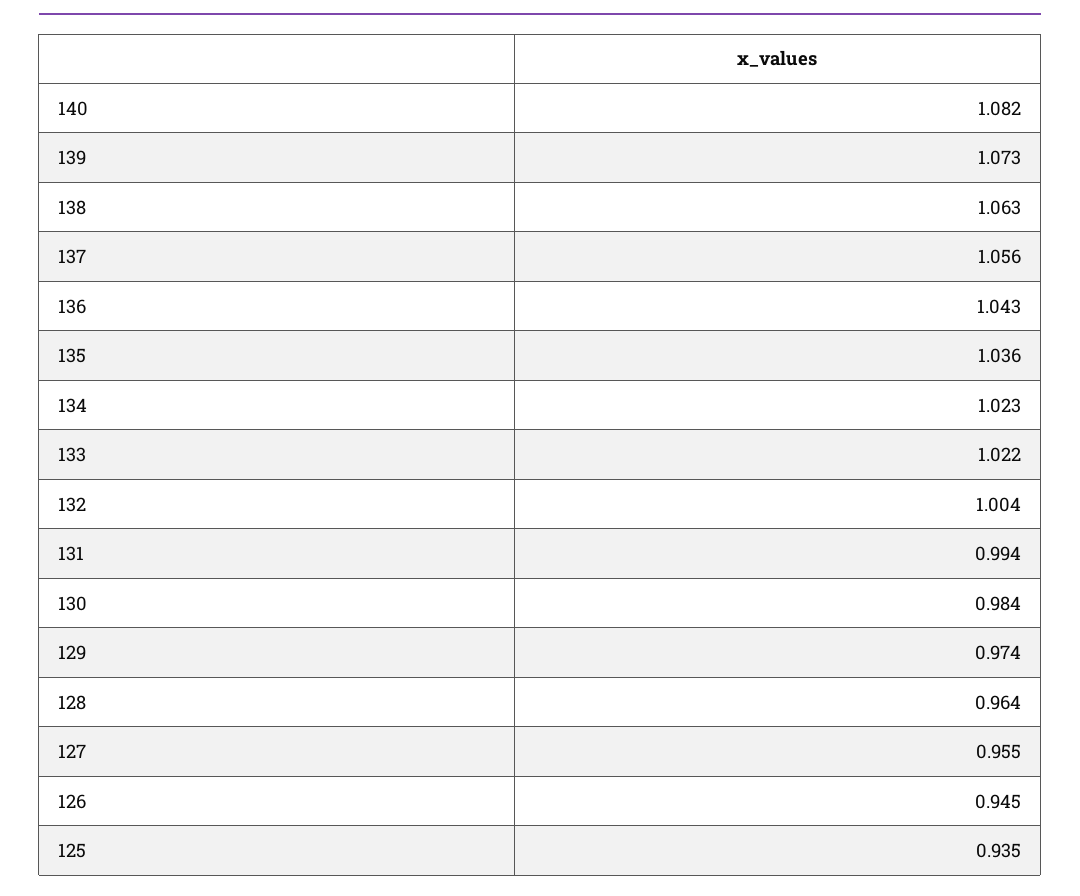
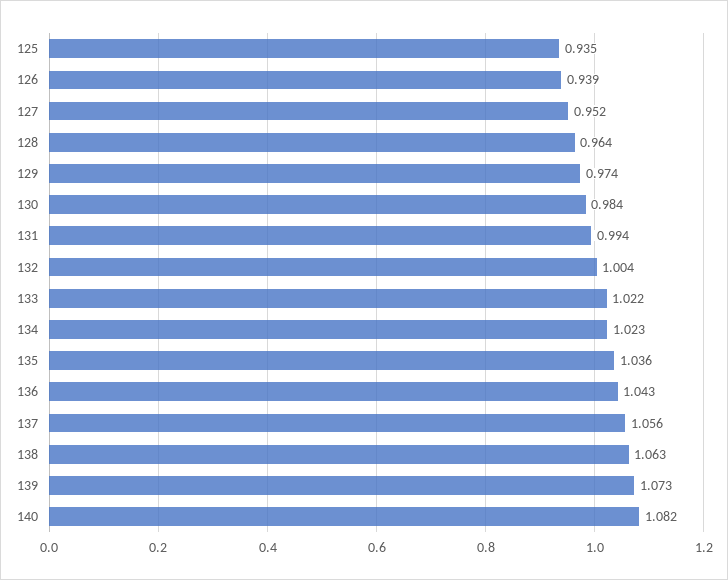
127: 0.955 -> 0.952
126: 0.945 -> 0.939

